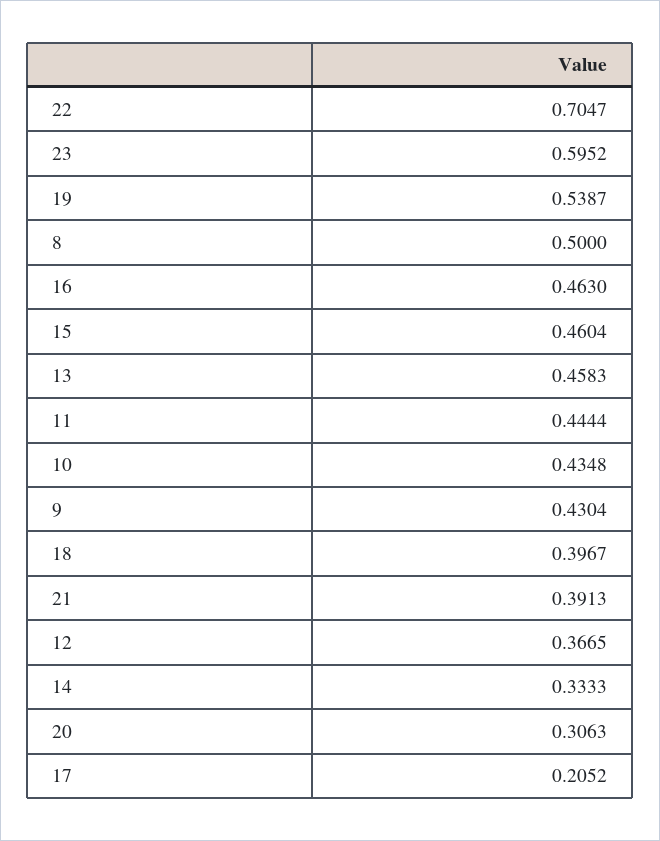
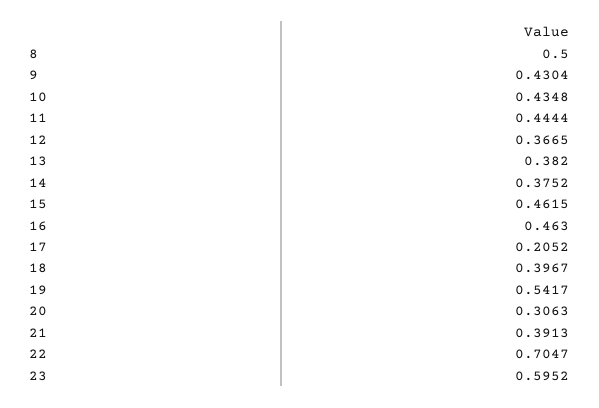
19: 0.5387 -> 0.5417
15: 0.4604 -> 0.4615
13: 0.4583 -> 0.382
14: 0.3333 -> 0.3752

